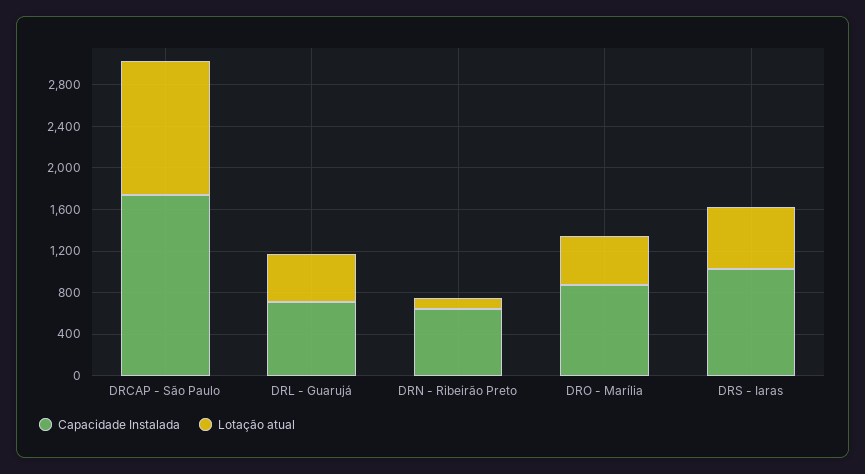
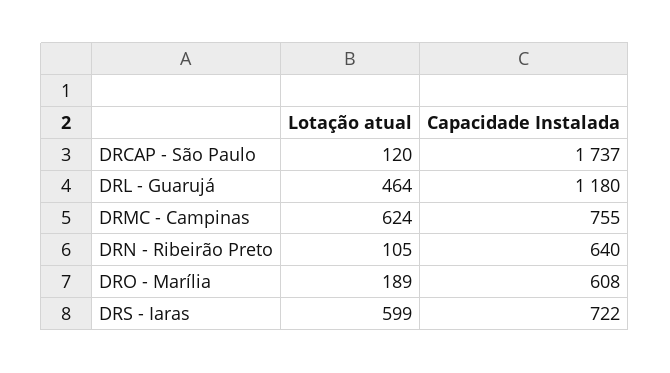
Lotação atual, DRCAP - São Paulo: 1300 -> 120
Capacidade Instalada, DRL - Guarujá: 700 -> 1180
Capacidade Instalada, DRO - Marília: 900 -> 608
Lotação atual, DRO - Marília: 500 -> 189
Capacidade Instalada, DRS - Iaras: 1000 -> 722
Lotação atual, DRMC - Campinas: none -> 624
Capacidade Instalada, DRMC - Campinas: none -> 755

